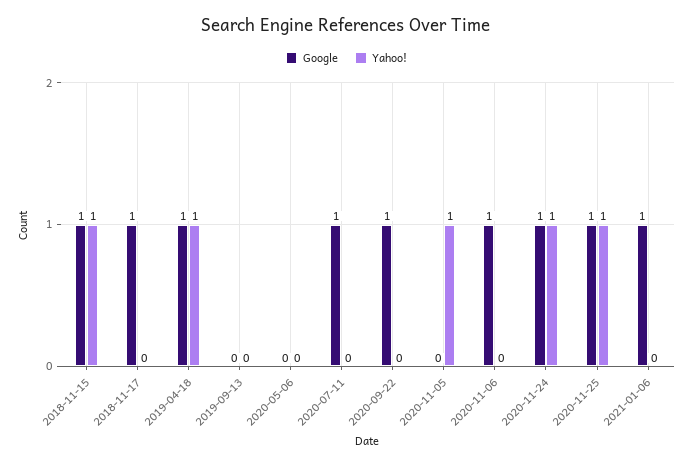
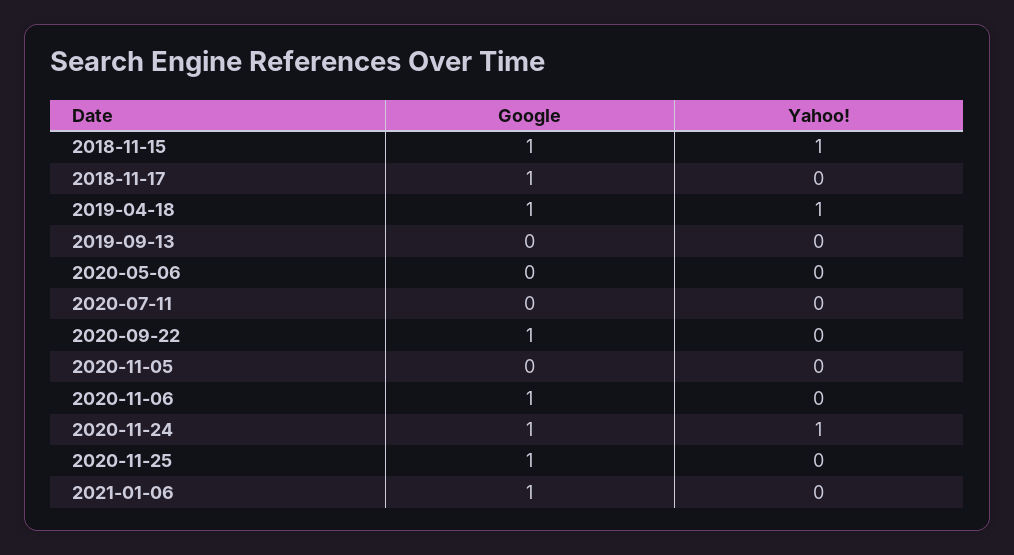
Google, 2020-07-11: 1 -> 0
Yahoo!, 2020-11-05: 1 -> 0
Yahoo!, 2020-11-25: 1 -> 0

